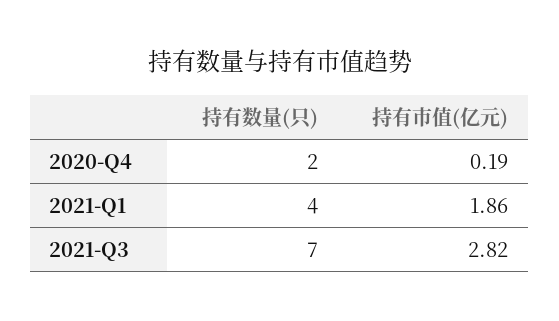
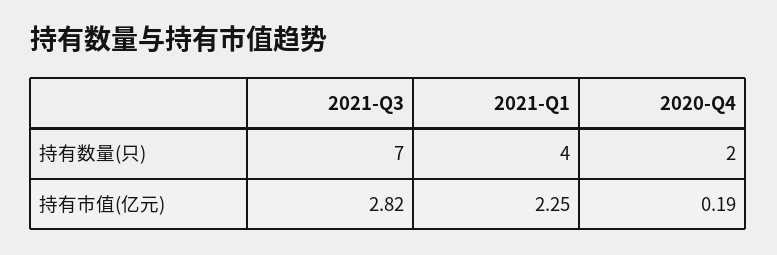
持有市值(亿元), 2021-Q1: 1.86 -> 2.25

